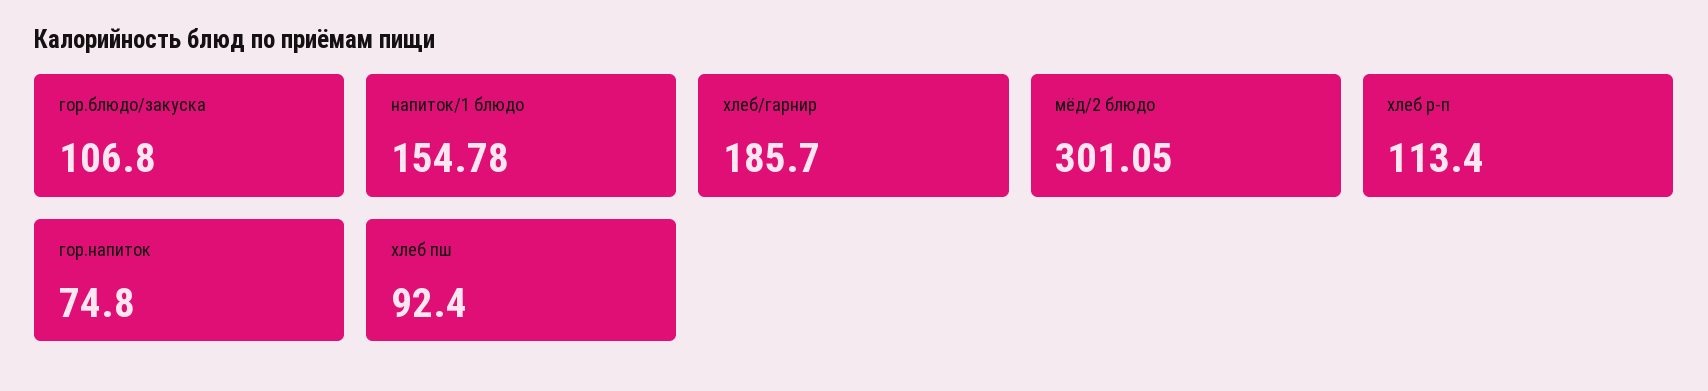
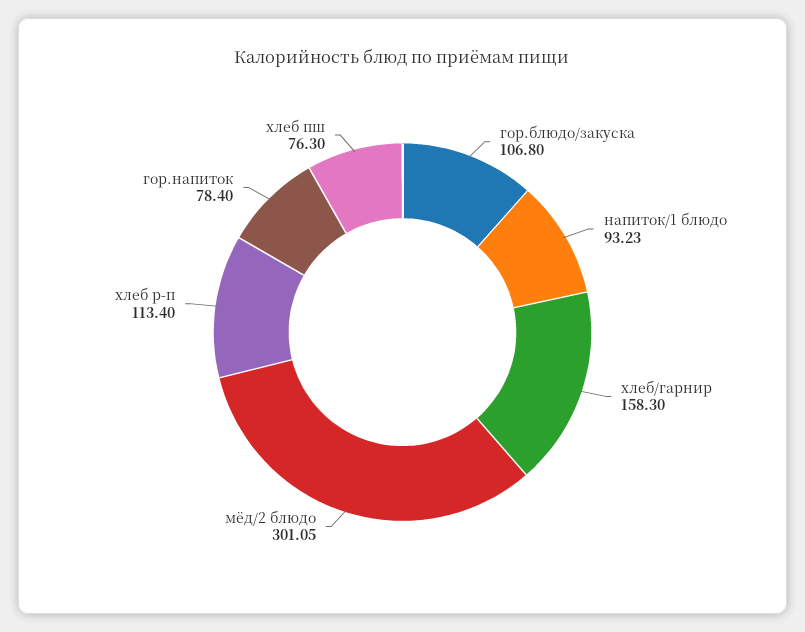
напиток/1 блюдо: 154.78 -> 93.23
хлеб/гарнир: 185.7 -> 158.3
гор.напиток: 74.8 -> 78.4
хлеб пш: 92.4 -> 76.3

